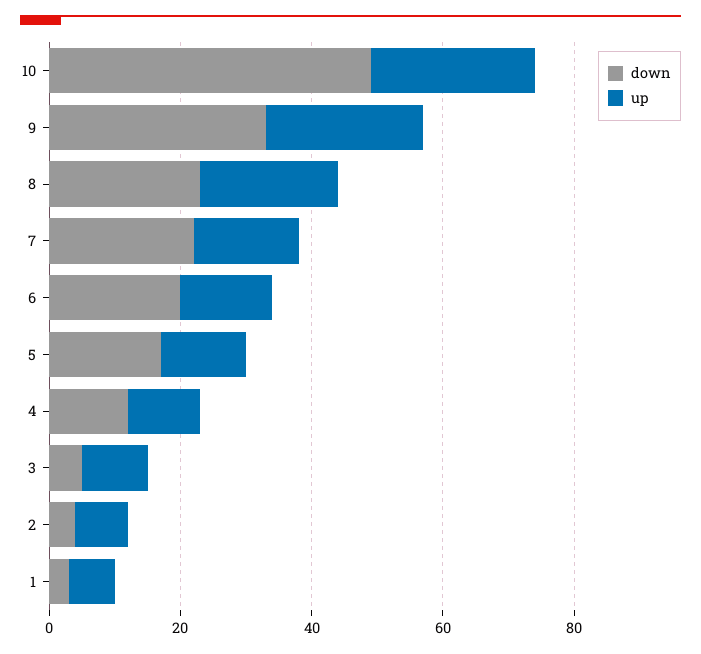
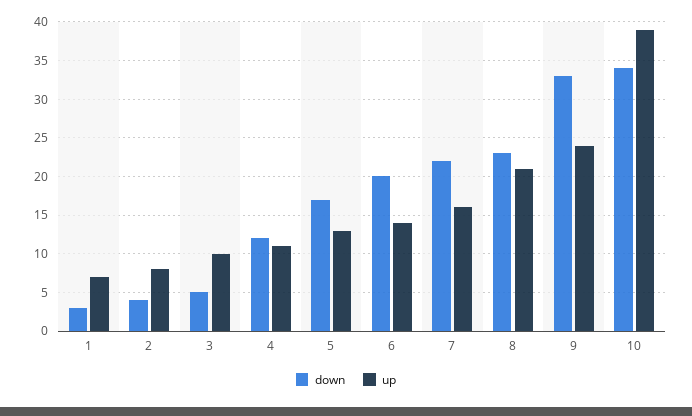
down, 10: 50 -> 34
up, 10: 25 -> 39

